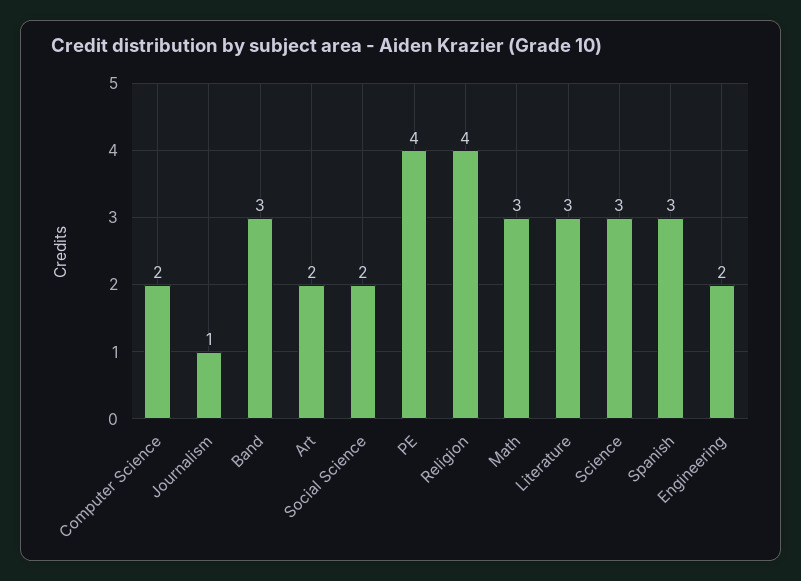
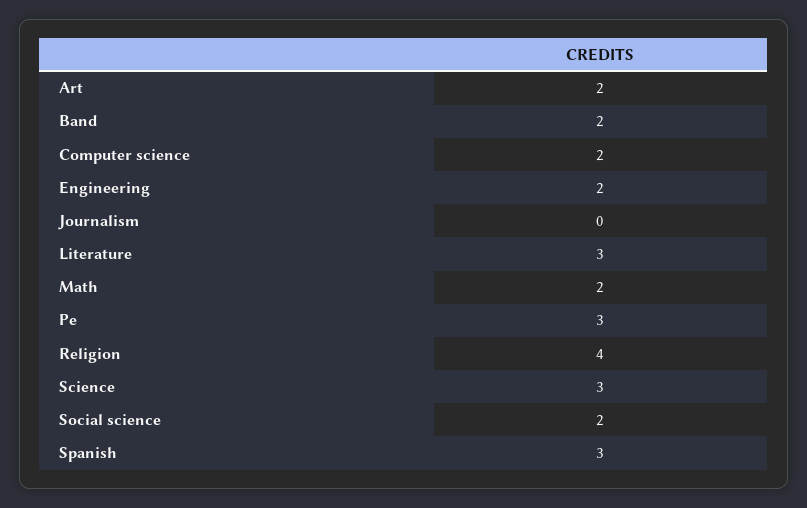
Journalism: 1 -> 0
Band: 3 -> 2
PE: 4 -> 3
Math: 3 -> 2

